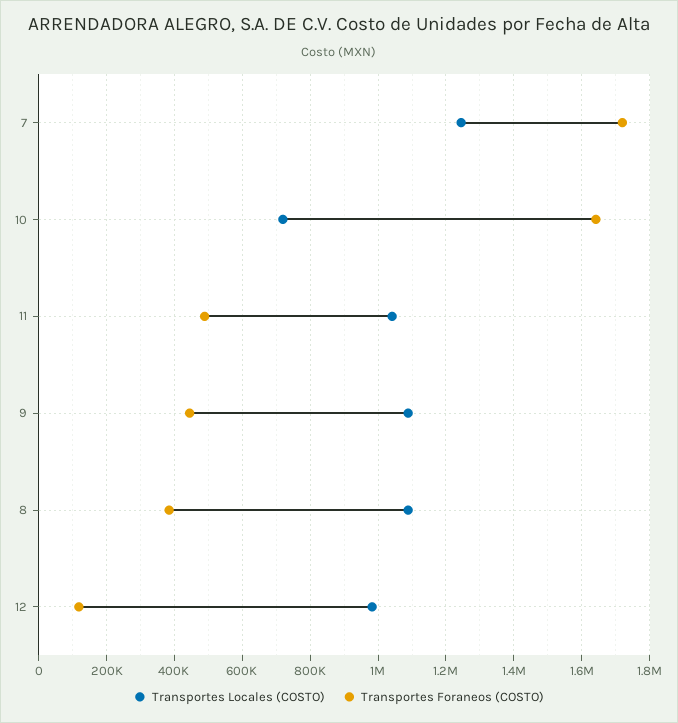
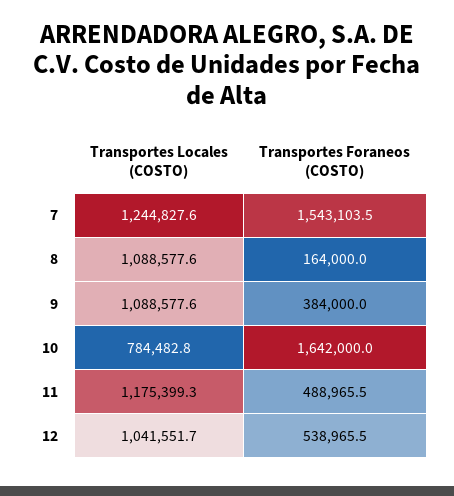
Transportes Foraneos (COSTO), 7: 1720000 -> 1543103.5
Transportes Locales (COSTO), 10: 720000 -> 784482.8
Transportes Locales (COSTO), 11: 1040000 -> 1175399.3
Transportes Foraneos (COSTO), 9: 440000 -> 384000
Transportes Foraneos (COSTO), 8: 380000 -> 164000
Transportes Locales (COSTO), 12: 980000 -> 1041551.7
Transportes Foraneos (COSTO), 12: 120000 -> 538965.5

